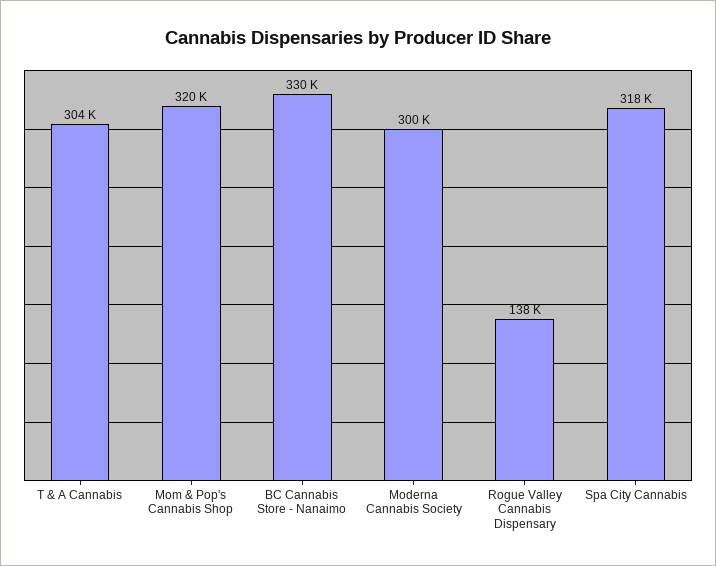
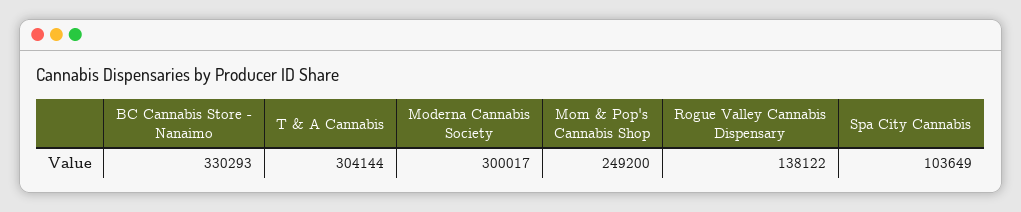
Mom & Pop's Cannabis Shop: 320000 -> 249200
Spa City Cannabis: 318000 -> 103649

